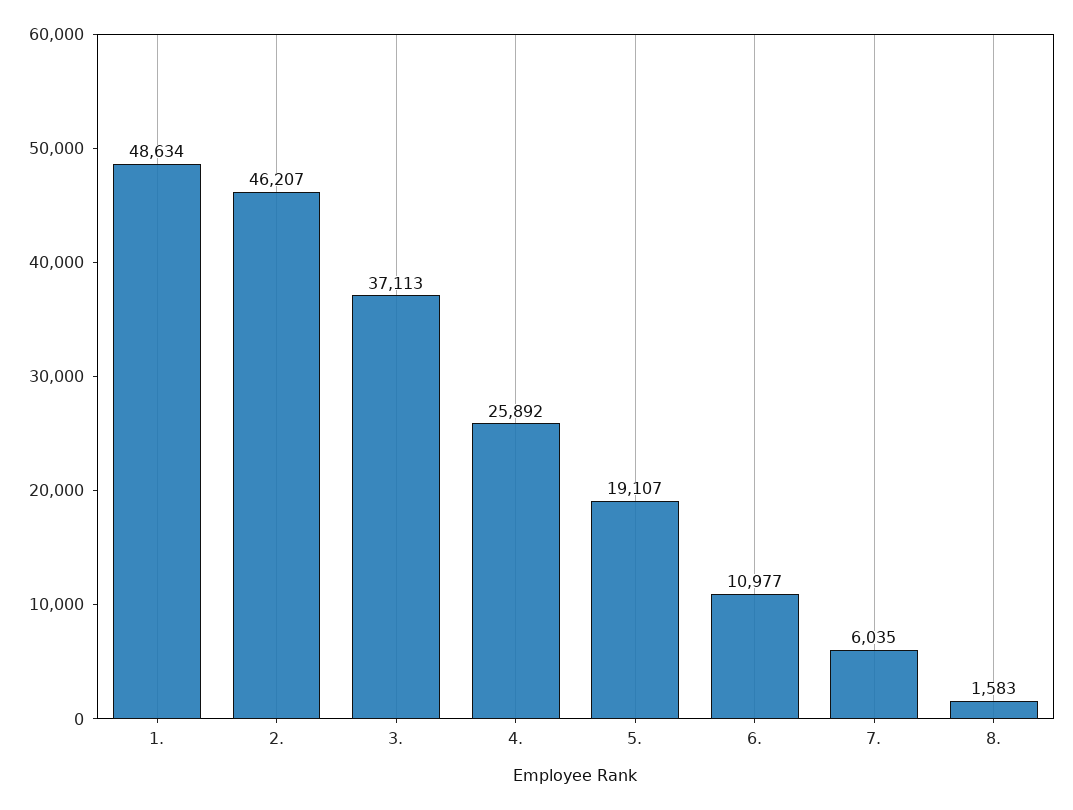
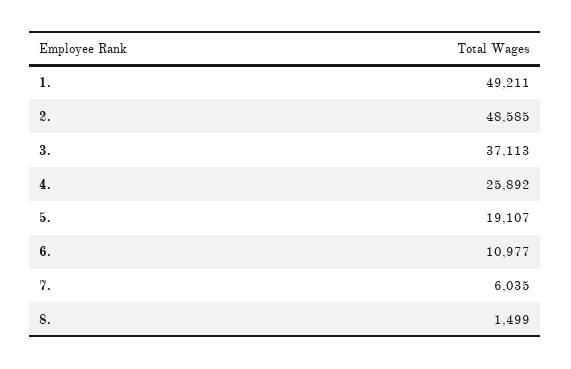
1.: 48634 -> 49211
2.: 46207 -> 48585
8.: 1583 -> 1499

